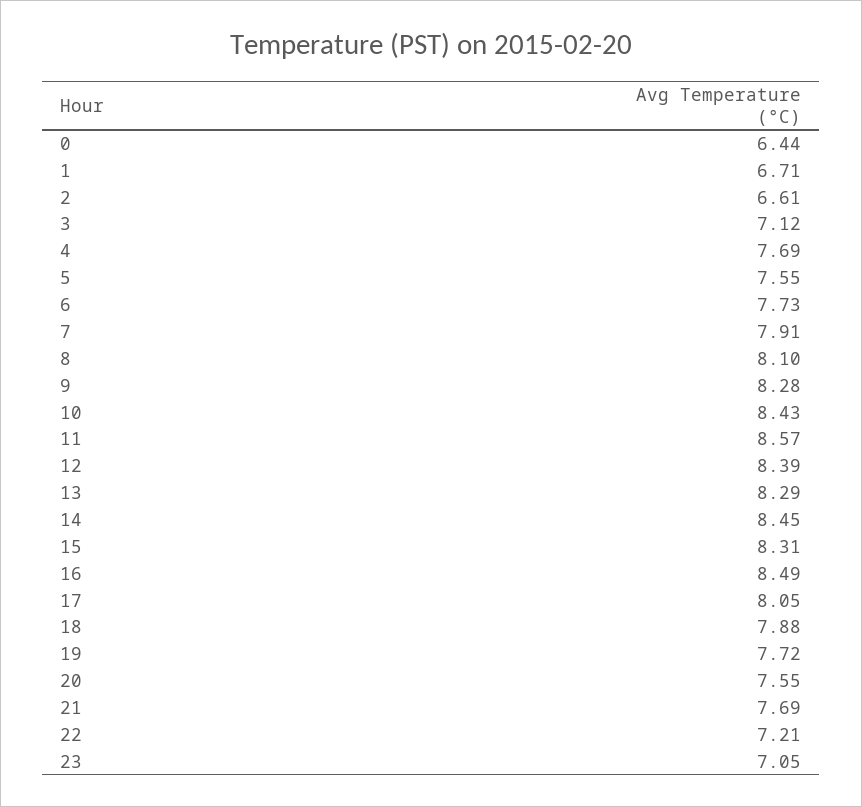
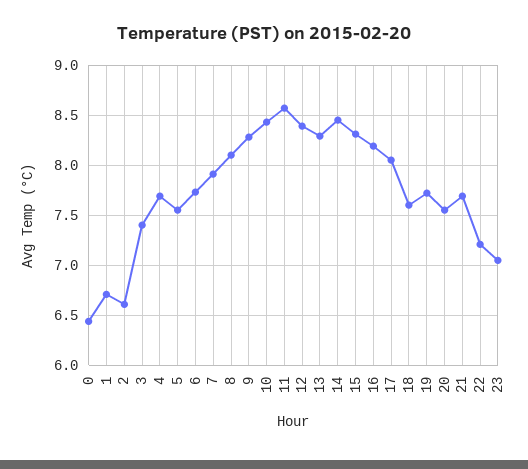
3: 7.12 -> 7.4
16: 8.49 -> 8.2
18: 7.88 -> 7.6

